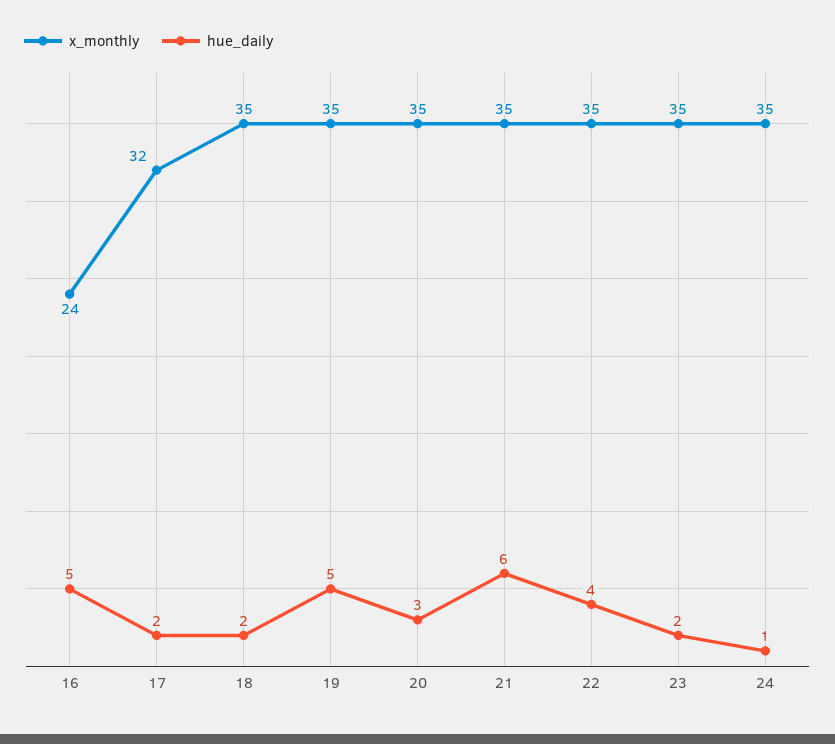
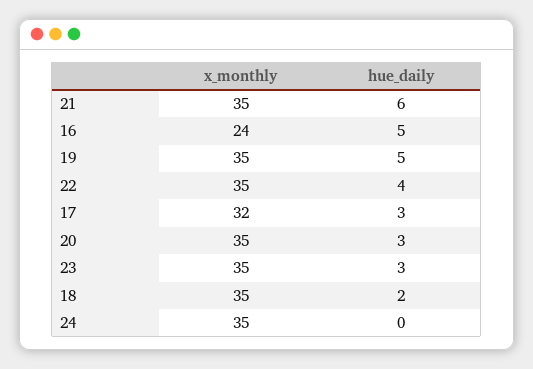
hue_daily, 17: 2 -> 3
hue_daily, 23: 2 -> 3
hue_daily, 24: 1 -> 0

